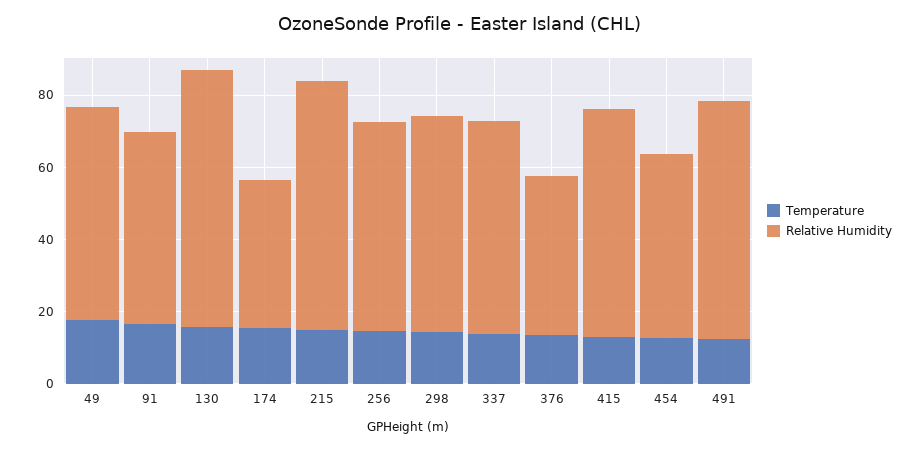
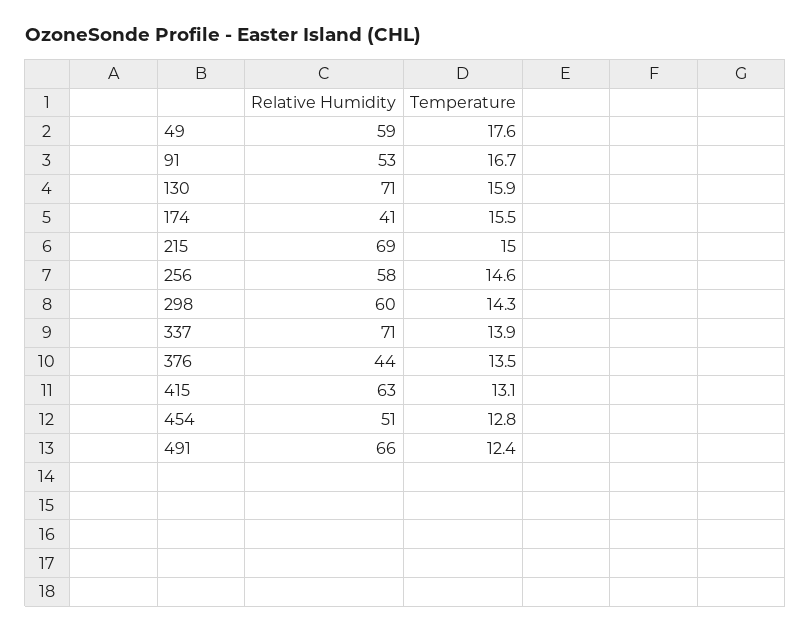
Relative Humidity, 337: 60 -> 71

